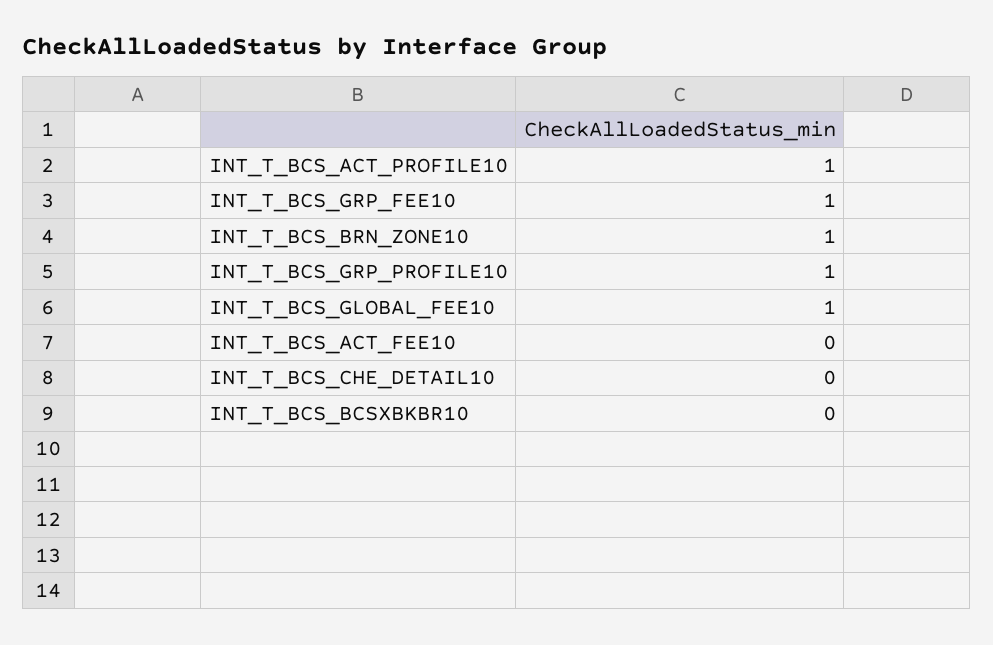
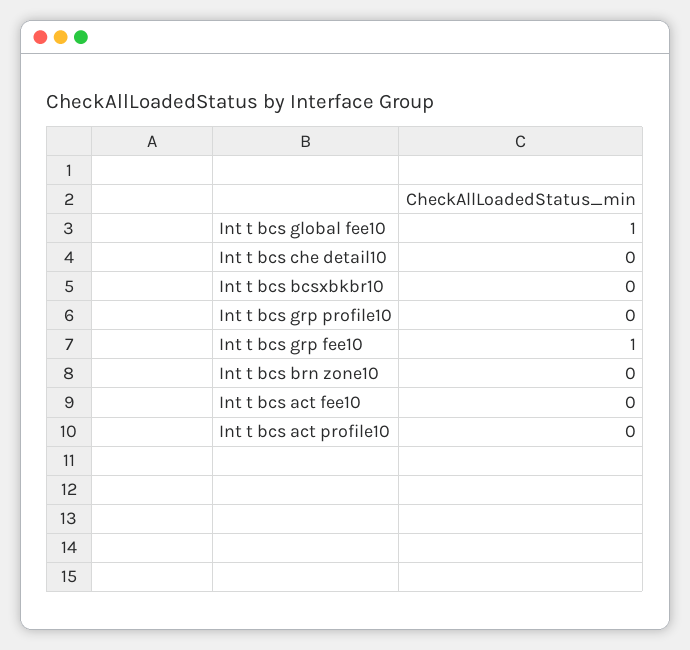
INT_T_BCS_ACT_PROFILE10: 1 -> 0
INT_T_BCS_BRN_ZONE10: 1 -> 0
INT_T_BCS_GRP_PROFILE10: 1 -> 0

